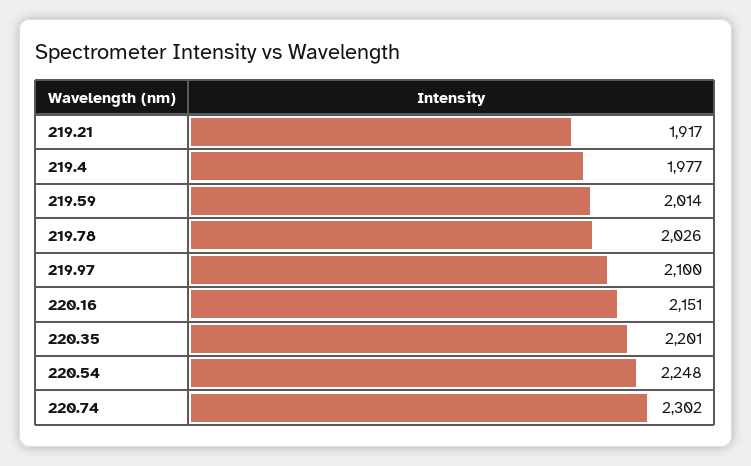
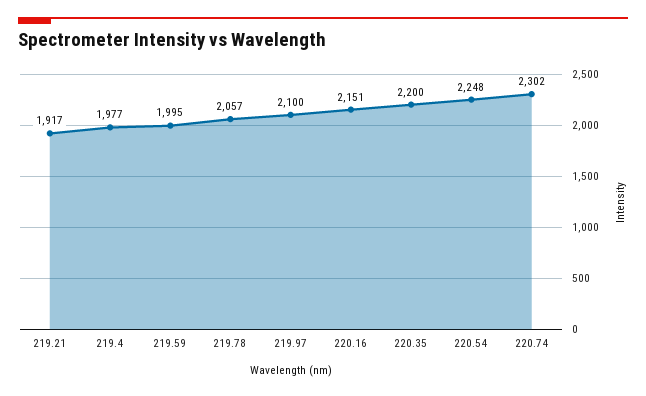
219.59: 2014 -> 1995
219.78: 2026 -> 2057
220.35: 2201 -> 2200

